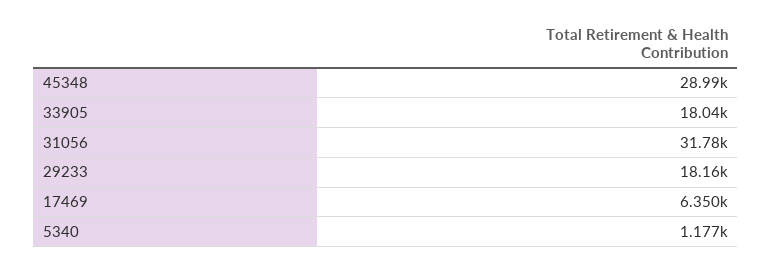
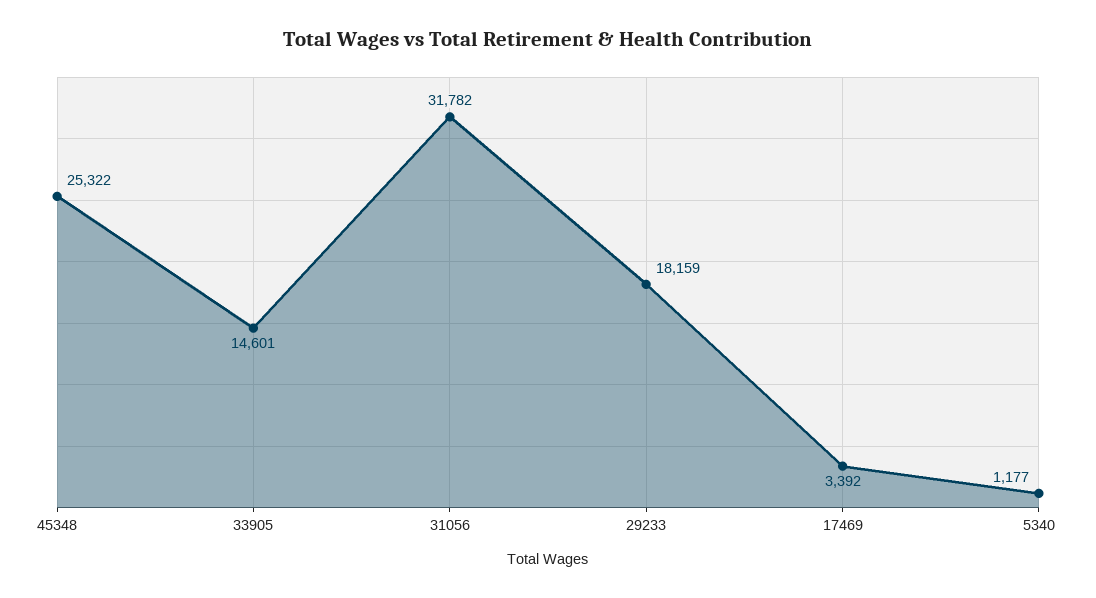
45348: 28990 -> 25322
33905: 18040 -> 14601
17469: 6350 -> 3392

